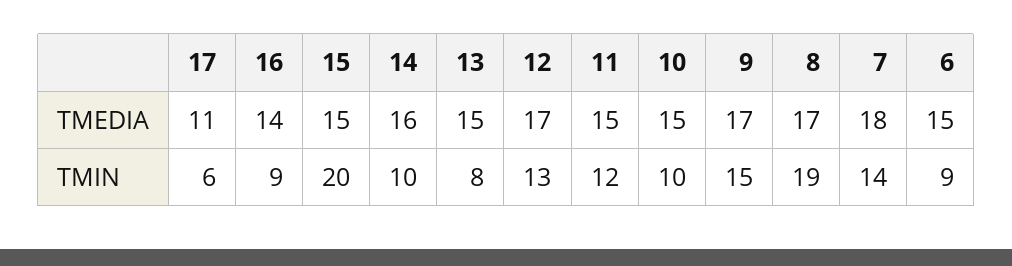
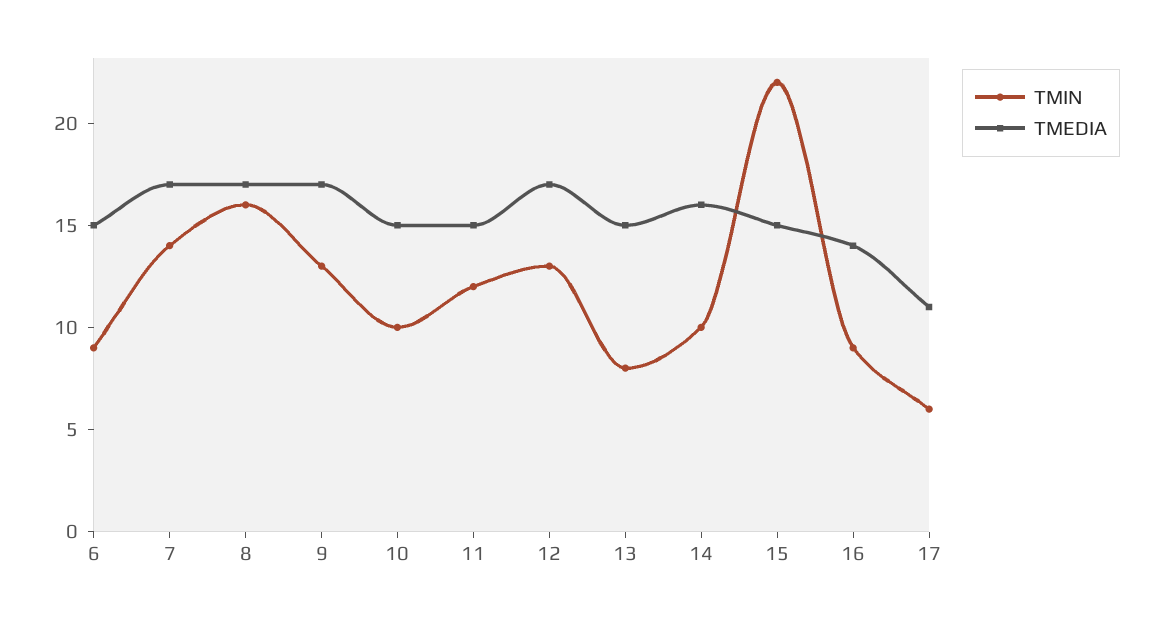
TMEDIA, 7: 18 -> 17
TMIN, 15: 20 -> 22
TMIN, 9: 15 -> 13
TMIN, 8: 19 -> 16

